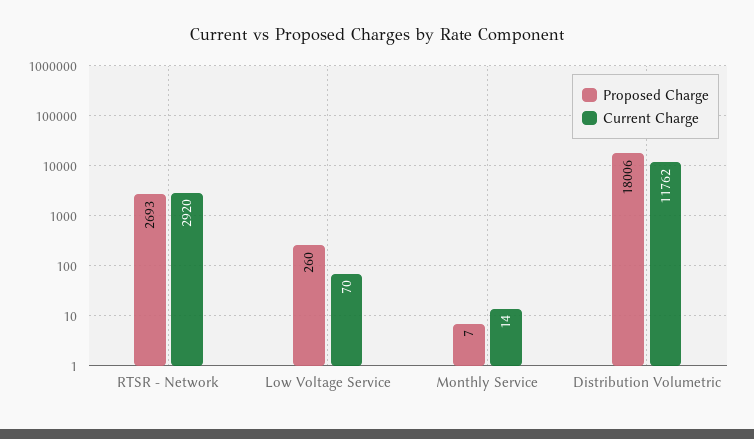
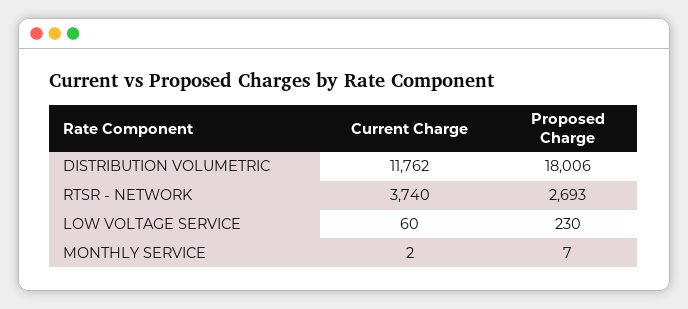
Current Charge, RTSR - Network: 2920 -> 3740
Proposed Charge, Low Voltage Service: 260 -> 230
Current Charge, Low Voltage Service: 70 -> 60
Current Charge, Monthly Service: 14 -> 2

